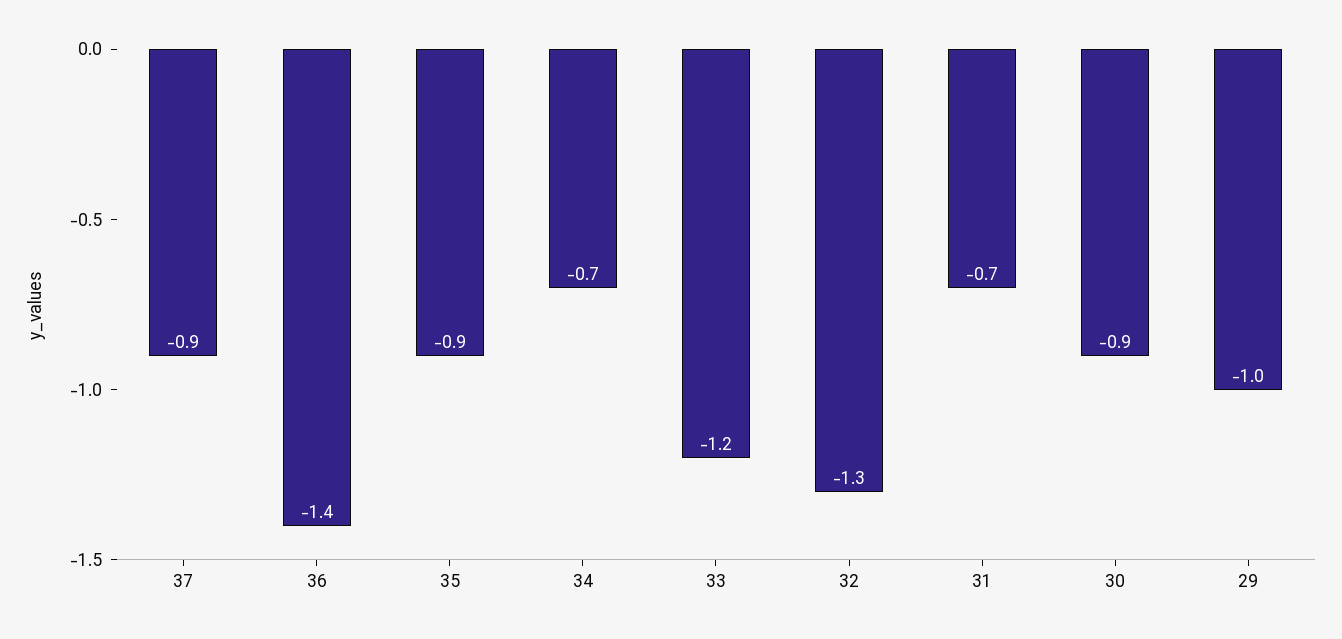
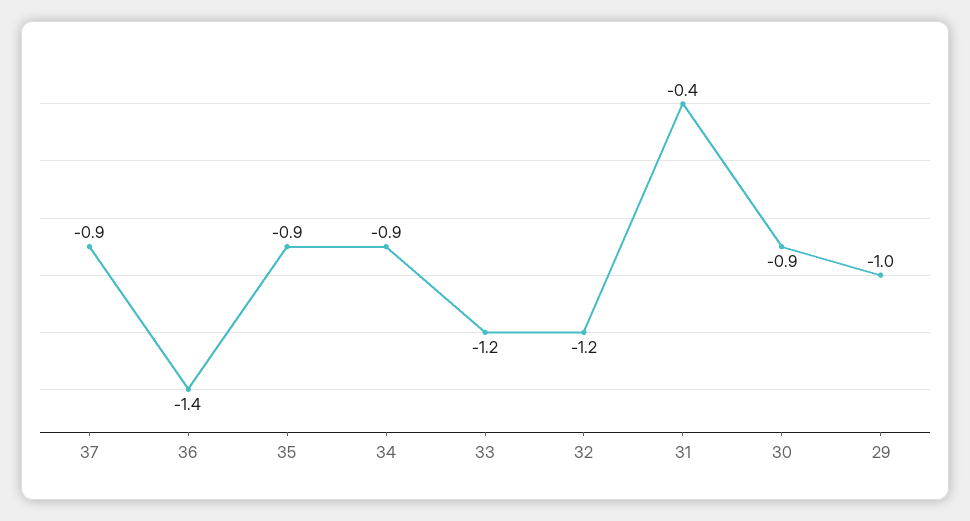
34: -0.7 -> -0.9
32: -1.3 -> -1.2
31: -0.7 -> -0.4

